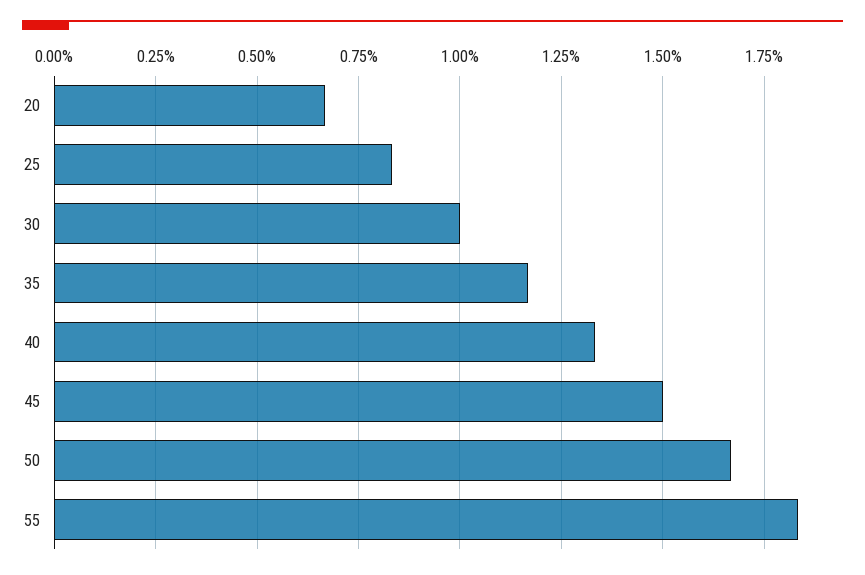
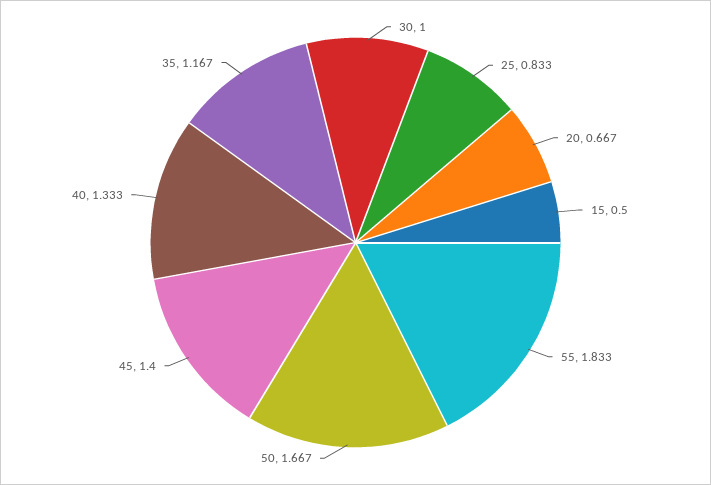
45: 1.5 -> 1.4
15: none -> 0.5

